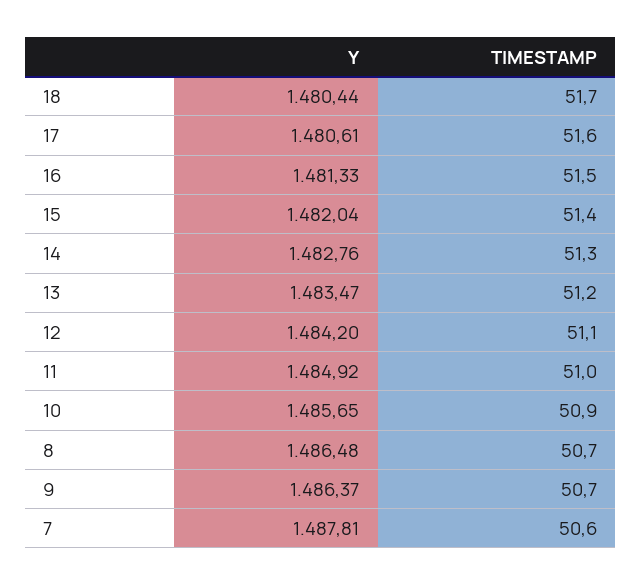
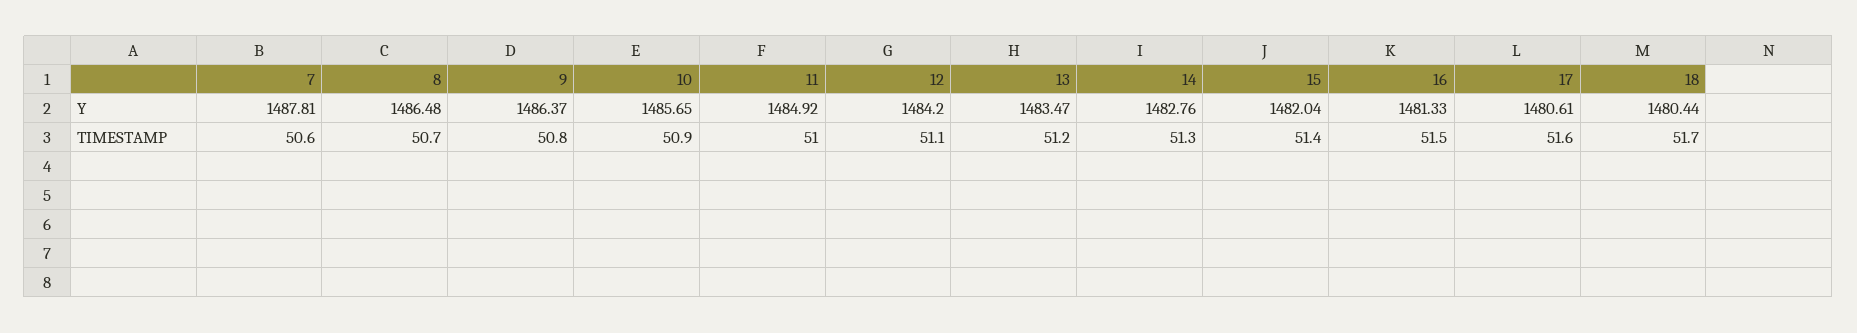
TIMESTAMP, 9: 50.7 -> 50.8

